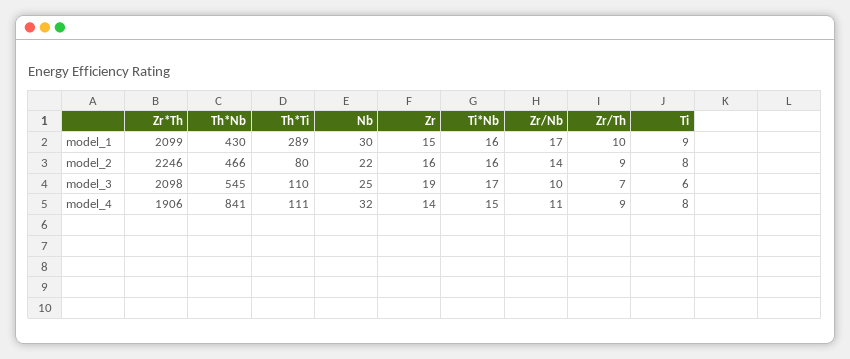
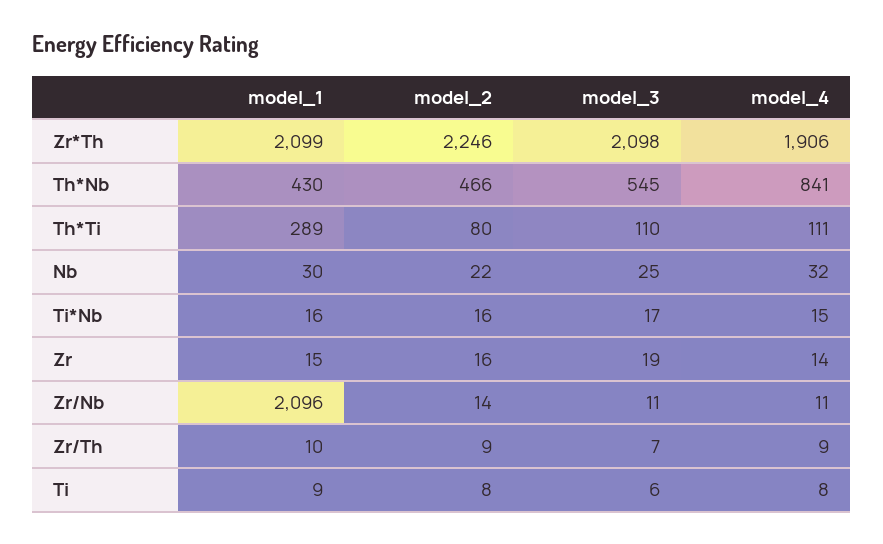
Zr/Nb, model_1: 17 -> 2096
Zr/Nb, model_3: 10 -> 11

